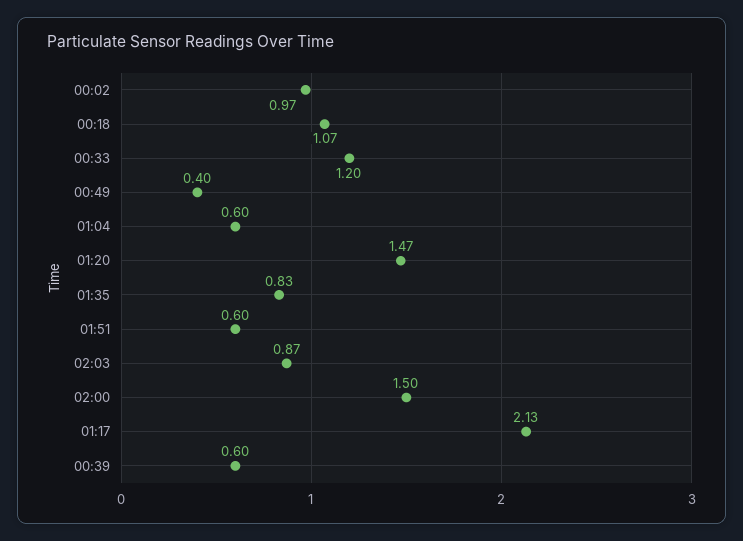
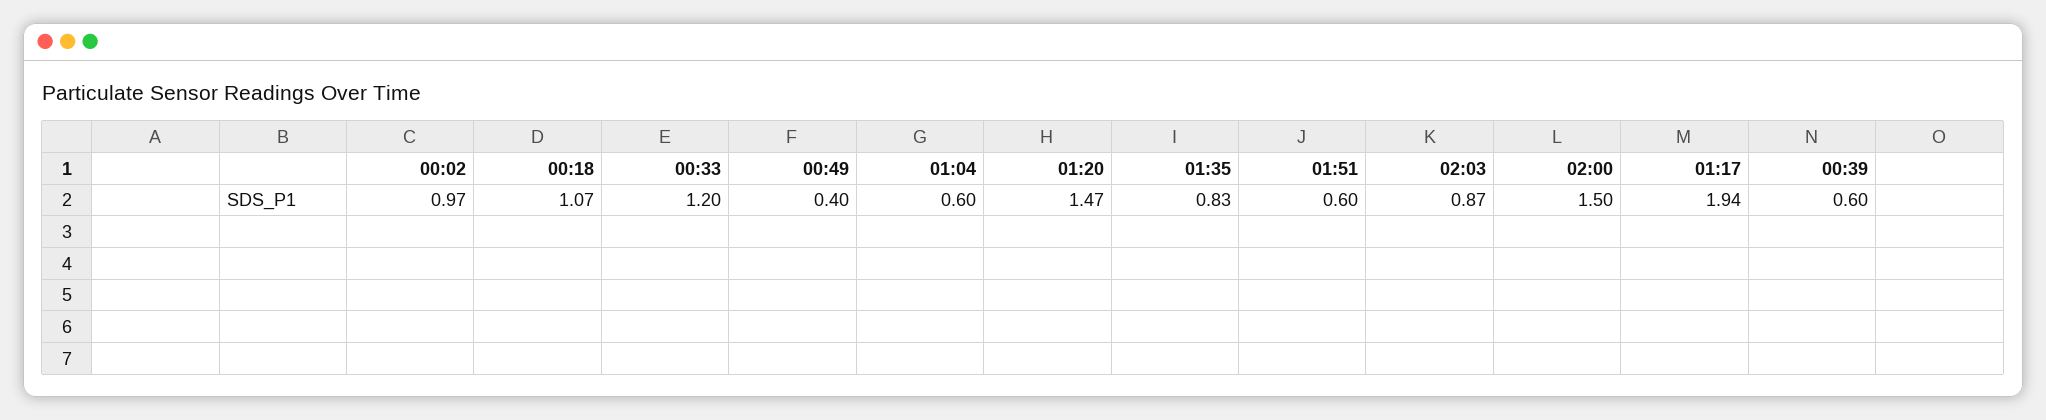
01:17: 2.13 -> 1.94

